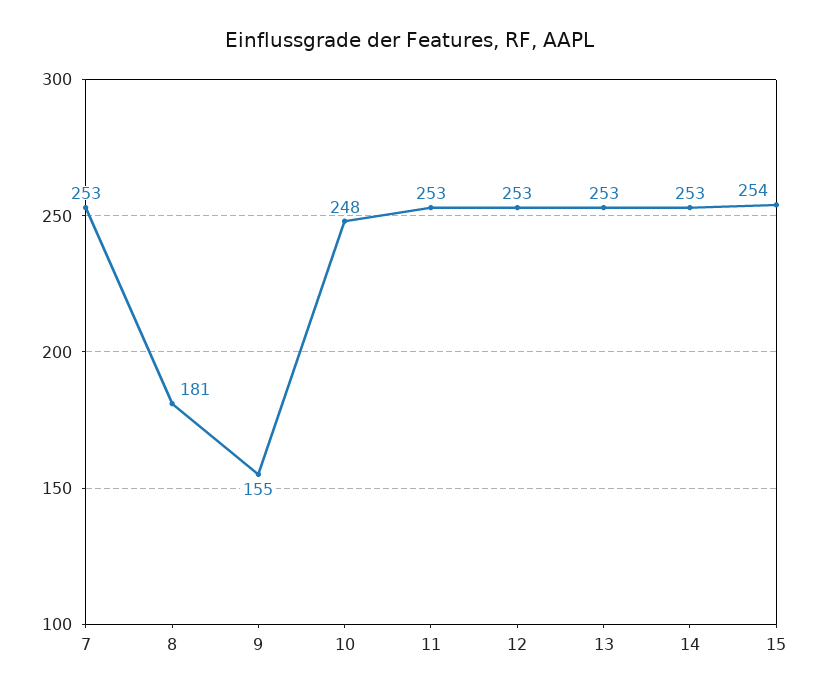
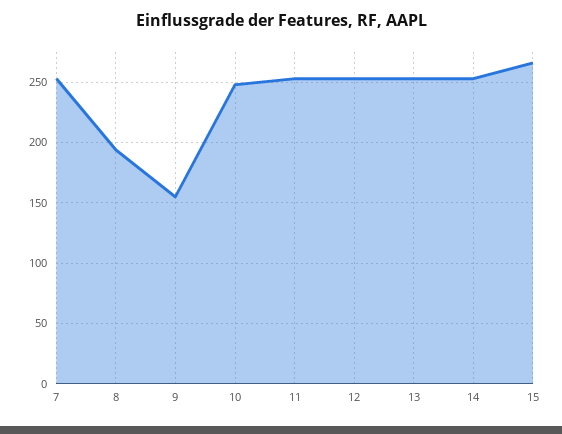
8: 181 -> 195
15: 254 -> 265

